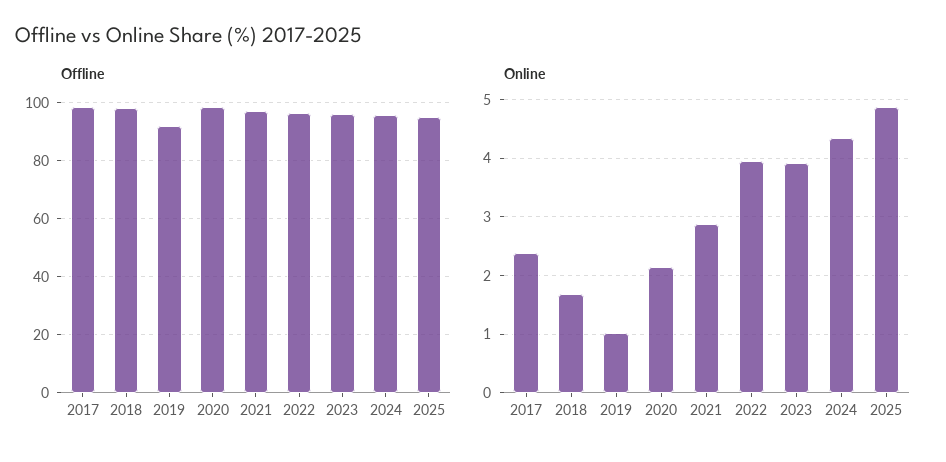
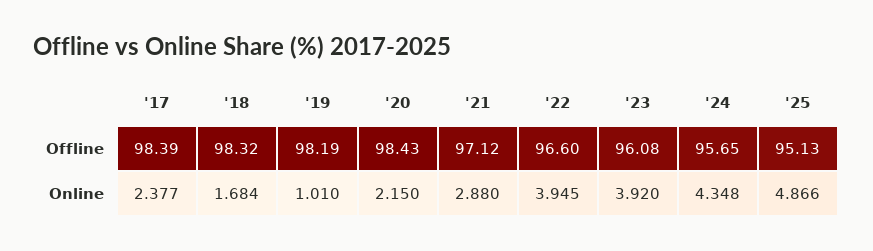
Offline, 2019: 92.5 -> 98.19

